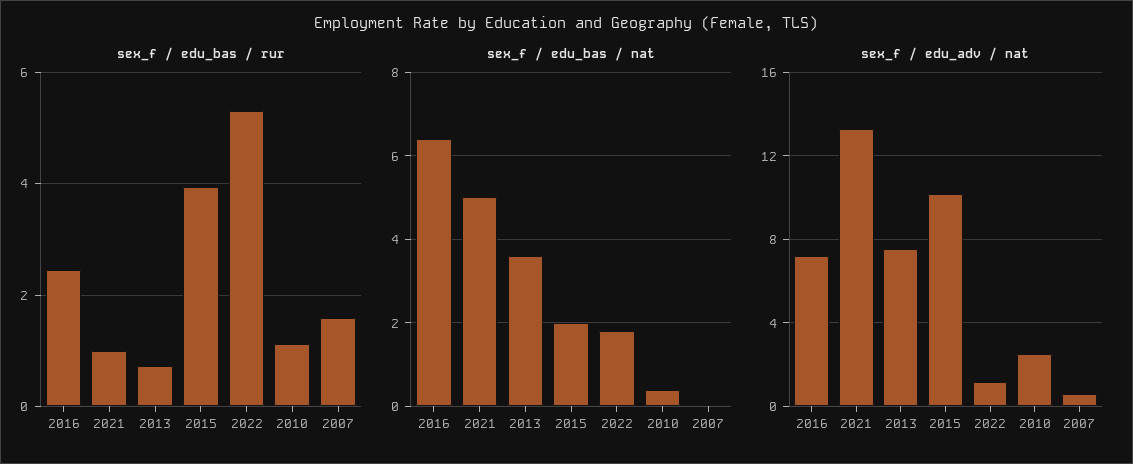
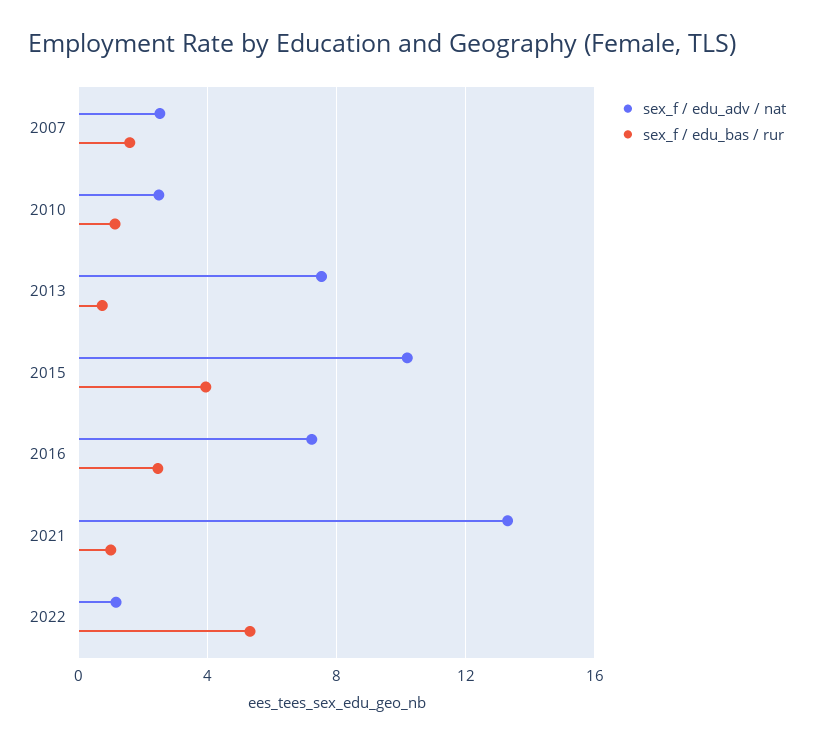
sex_f / edu_bas / nat, 2016: 6.4 -> none
sex_f / edu_bas / nat, 2021: 5 -> none
sex_f / edu_bas / nat, 2013: 3.6 -> none
sex_f / edu_bas / nat, 2015: 2 -> none
sex_f / edu_bas / nat, 2022: 1.8 -> none
sex_f / edu_bas / nat, 2010: 0.4 -> none
sex_f / edu_bas / nat, 2007: 0 -> none
sex_f / edu_adv / nat, 2007: 0.5 -> 2.5

